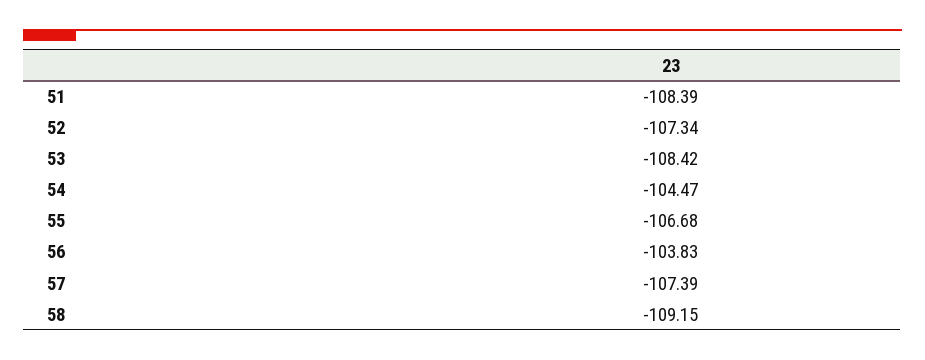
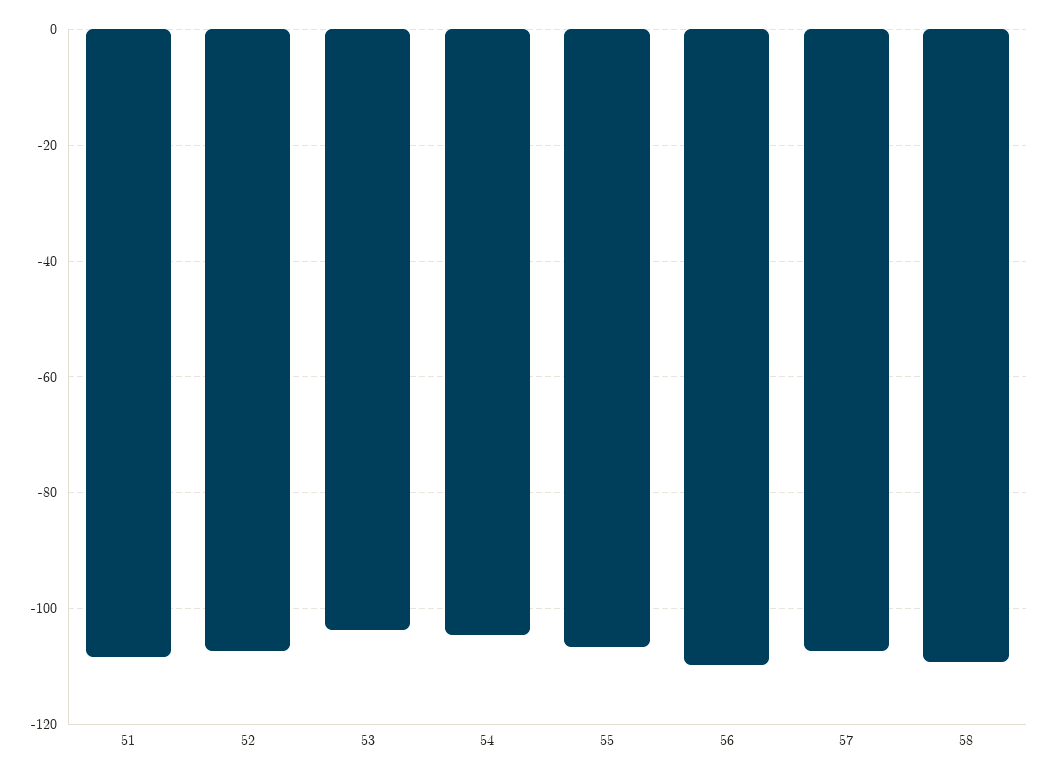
53: -108.42 -> -104
56: -103.83 -> -110

